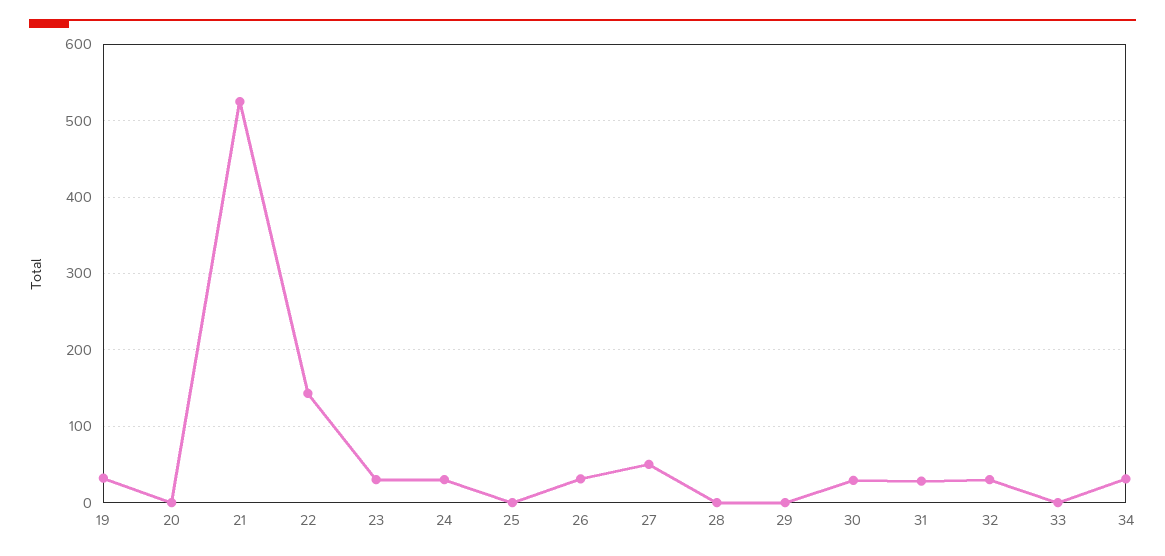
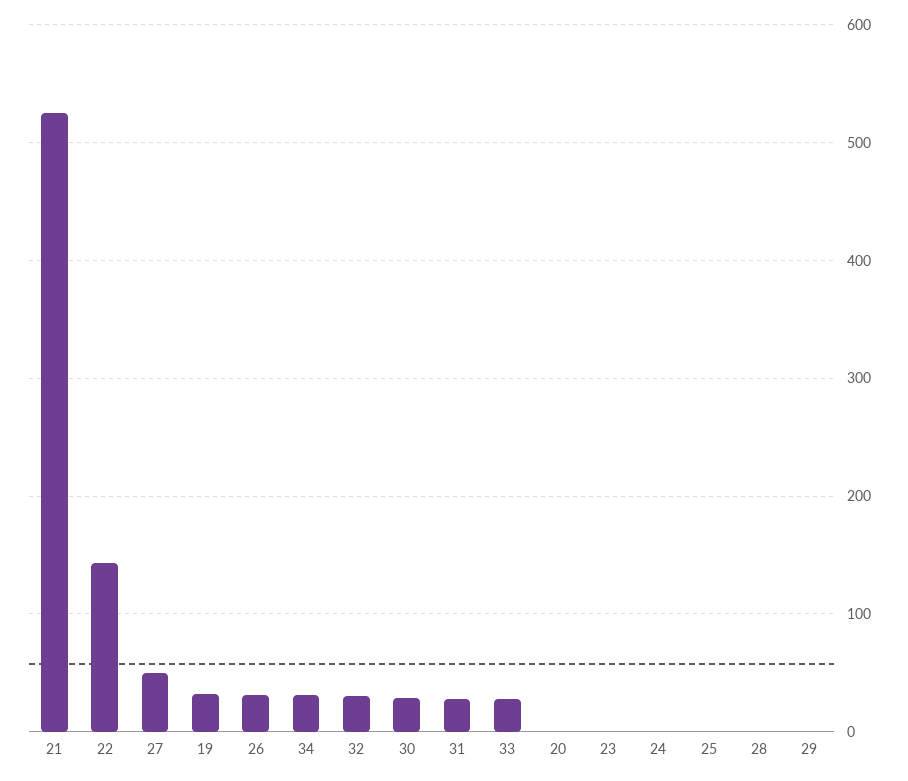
23: 30 -> 0
24: 30 -> 0
33: 0 -> 30

